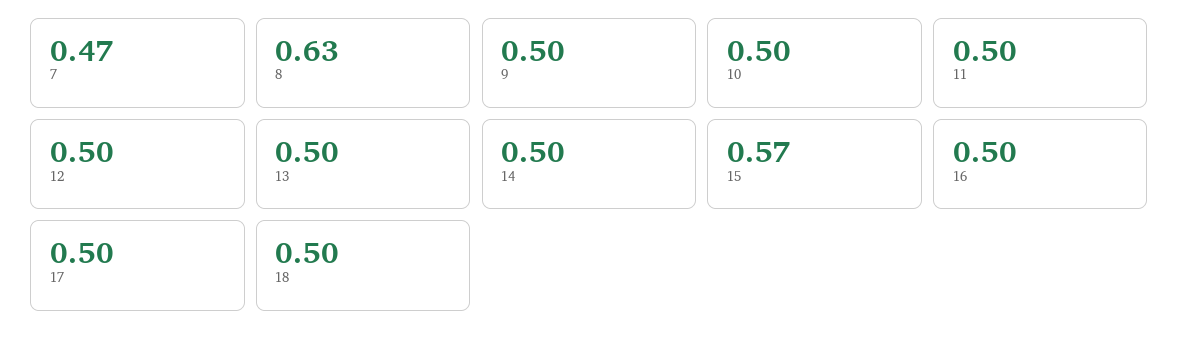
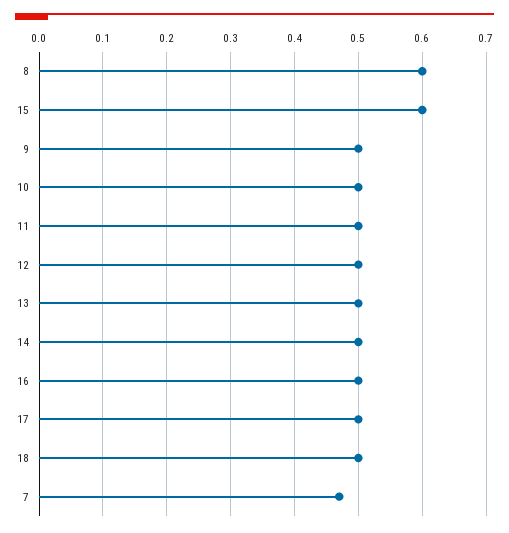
8: 0.63 -> 0.6
15: 0.57 -> 0.6

